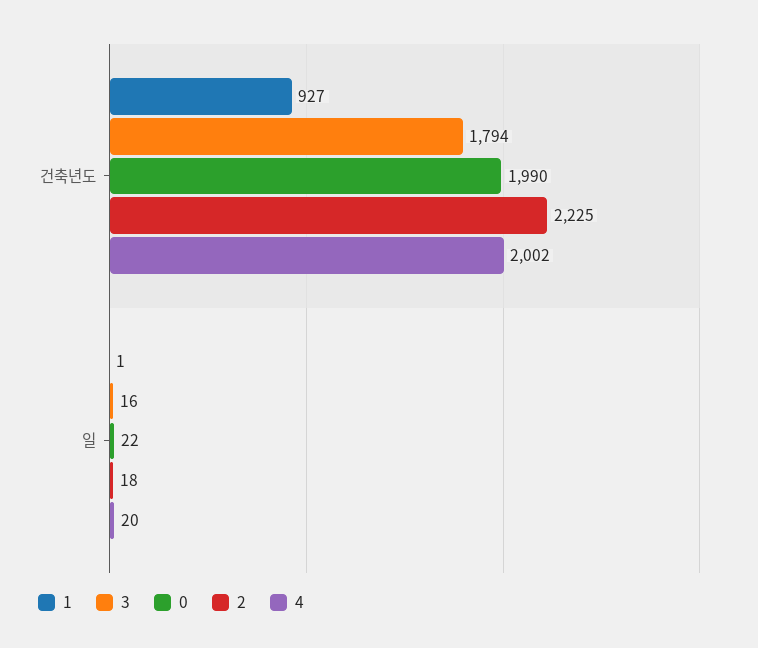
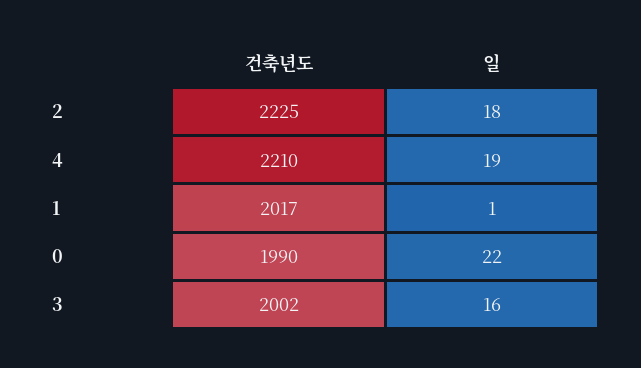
1, 건축년도: 927 -> 2017
3, 건축년도: 1794 -> 2002
4, 건축년도: 2002 -> 2210
4, 일: 20 -> 19

